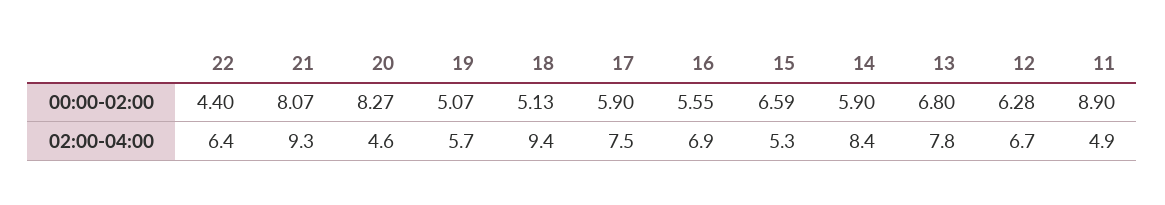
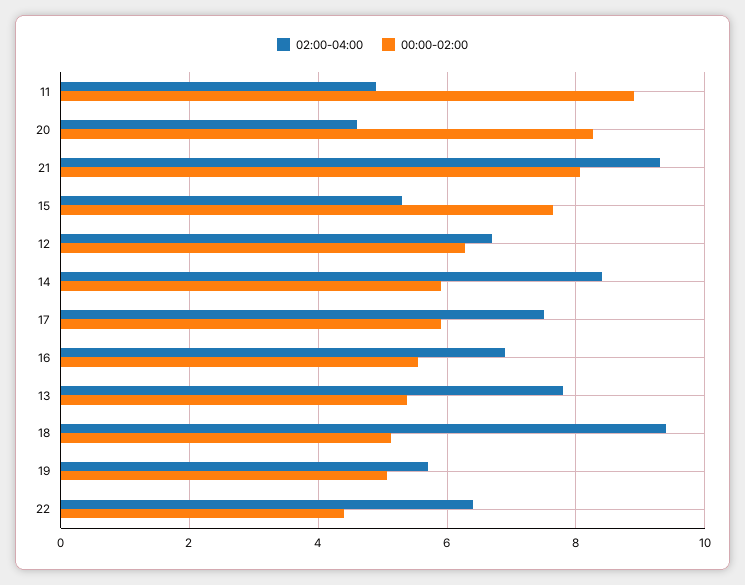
00:00-02:00, 15: 6.59 -> 7.6
00:00-02:00, 13: 6.8 -> 5.4

